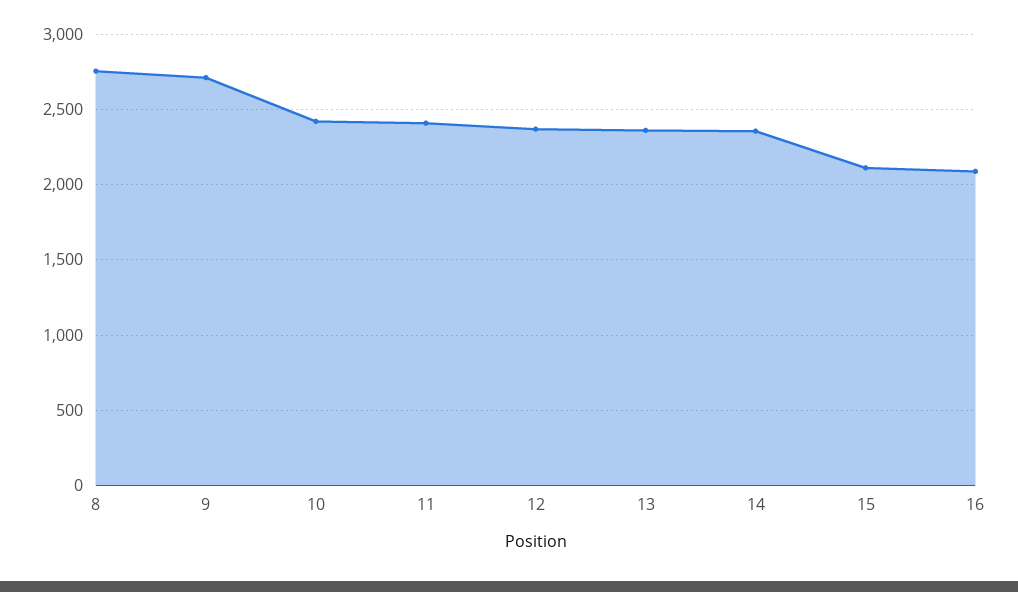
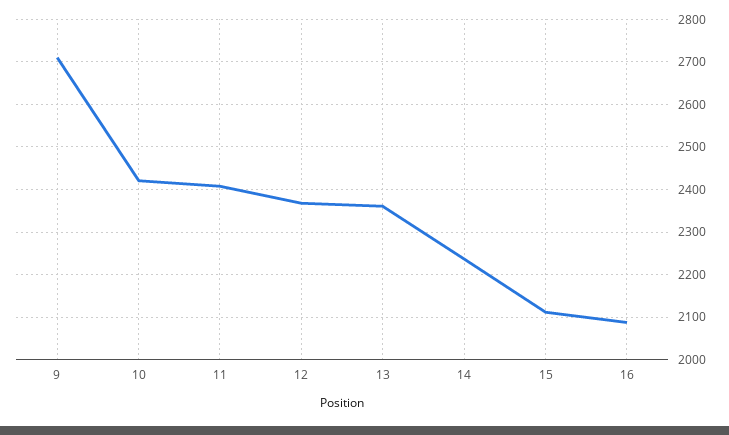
8: 2750 -> none
14: 2350 -> 2240

